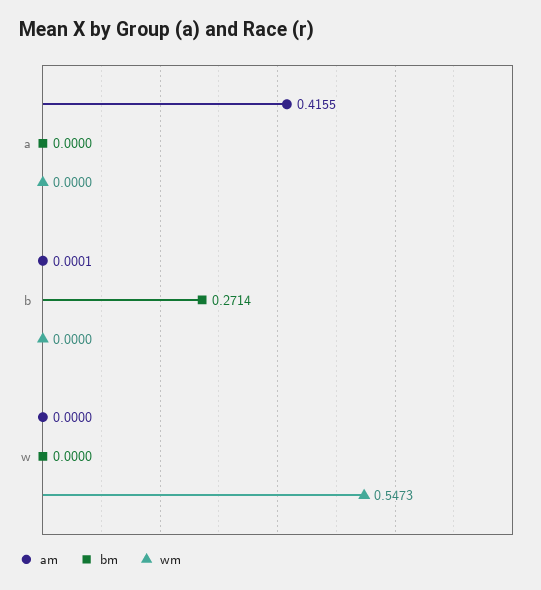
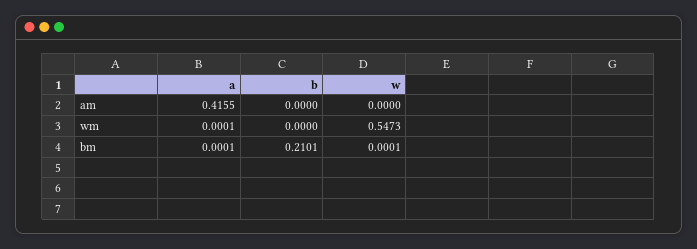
bm, a: 0 -> 0.0001
wm, a: 0 -> 0.0001
am, b: 0.0001 -> 0
bm, b: 0.2714 -> 0.2101
bm, w: 0 -> 0.0001

